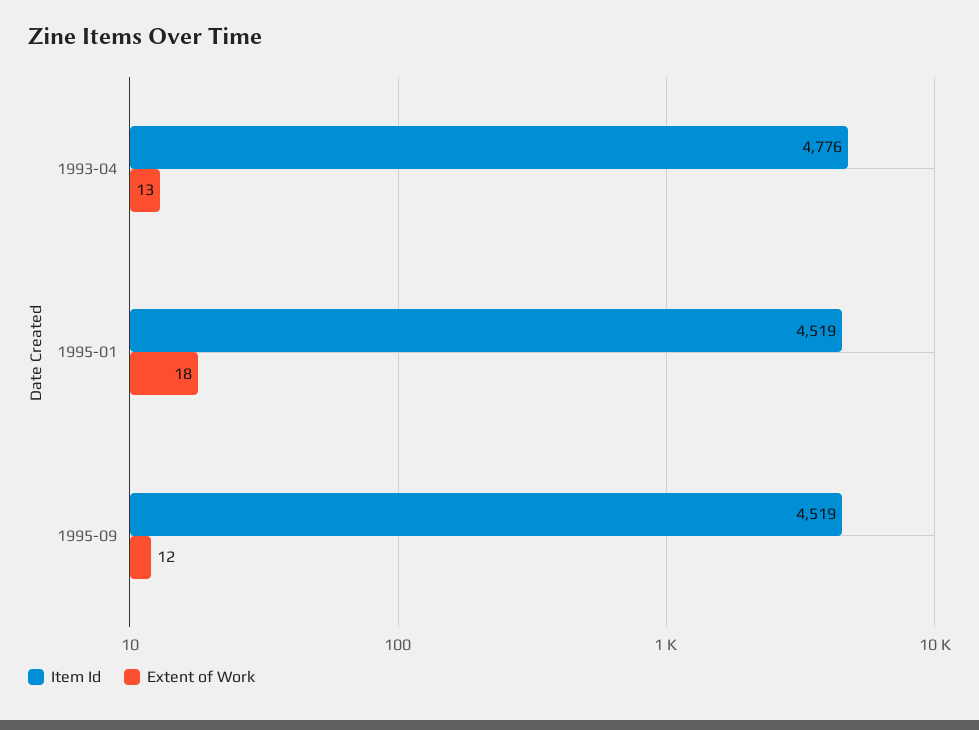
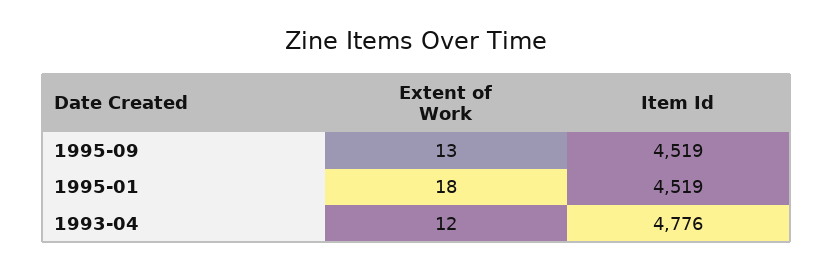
Extent of Work, 1993-04: 13 -> 12
Extent of Work, 1995-09: 12 -> 13

